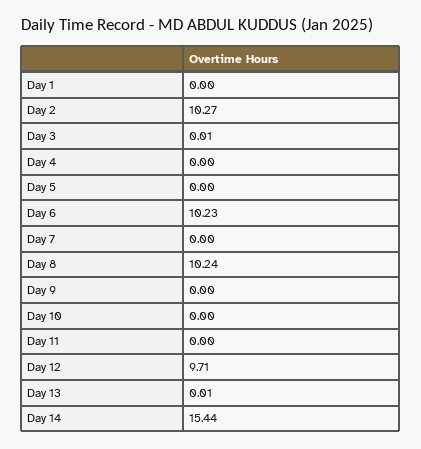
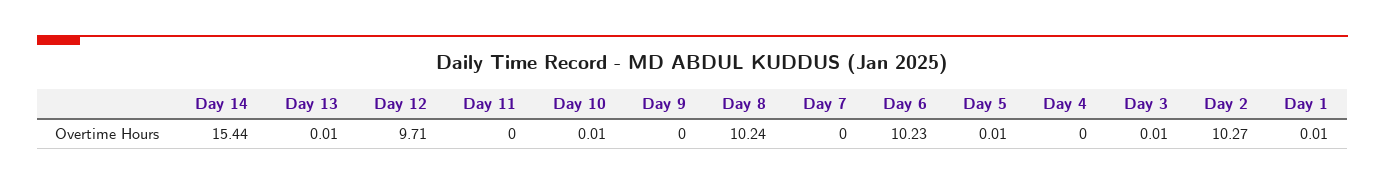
Day 1: 0 -> 0.01
Day 5: 0 -> 0.01
Day 10: 0 -> 0.01

